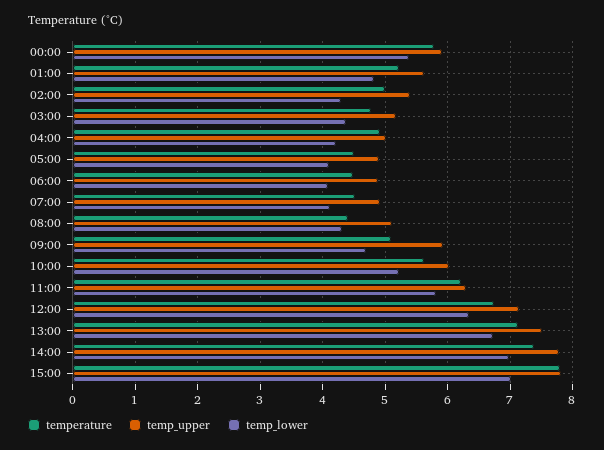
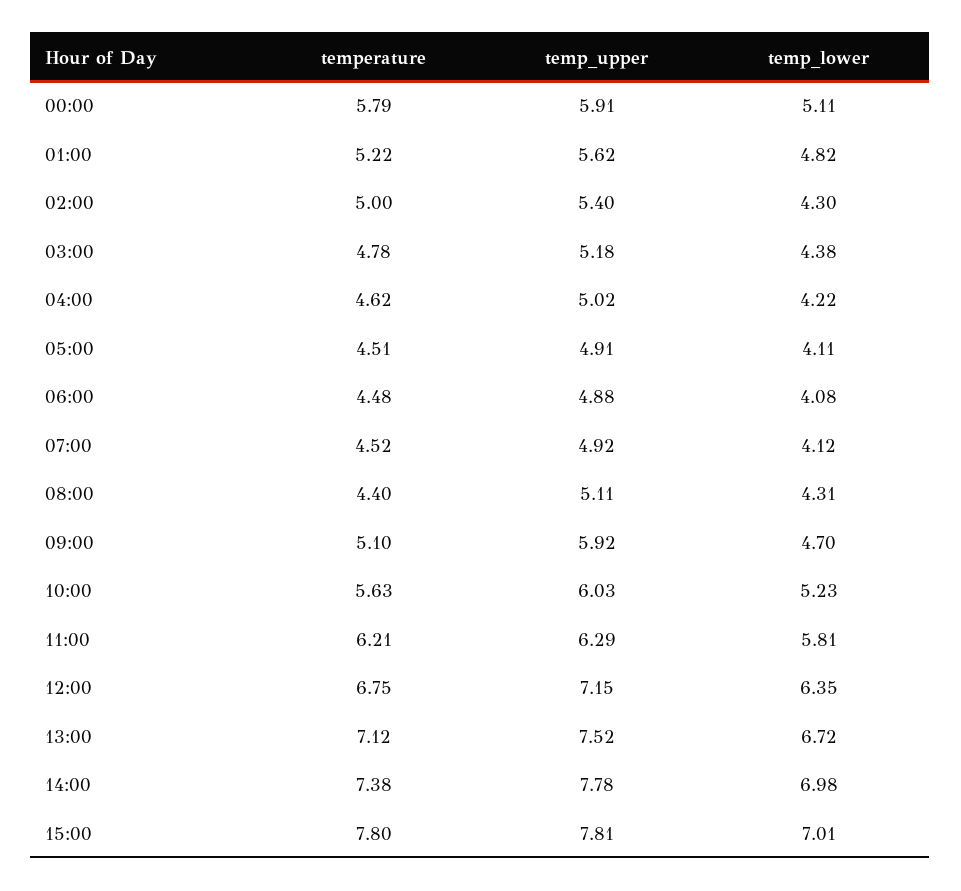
temp_lower, 00:00: 5.4 -> 5.11
temperature, 04:00: 4.9 -> 4.62

